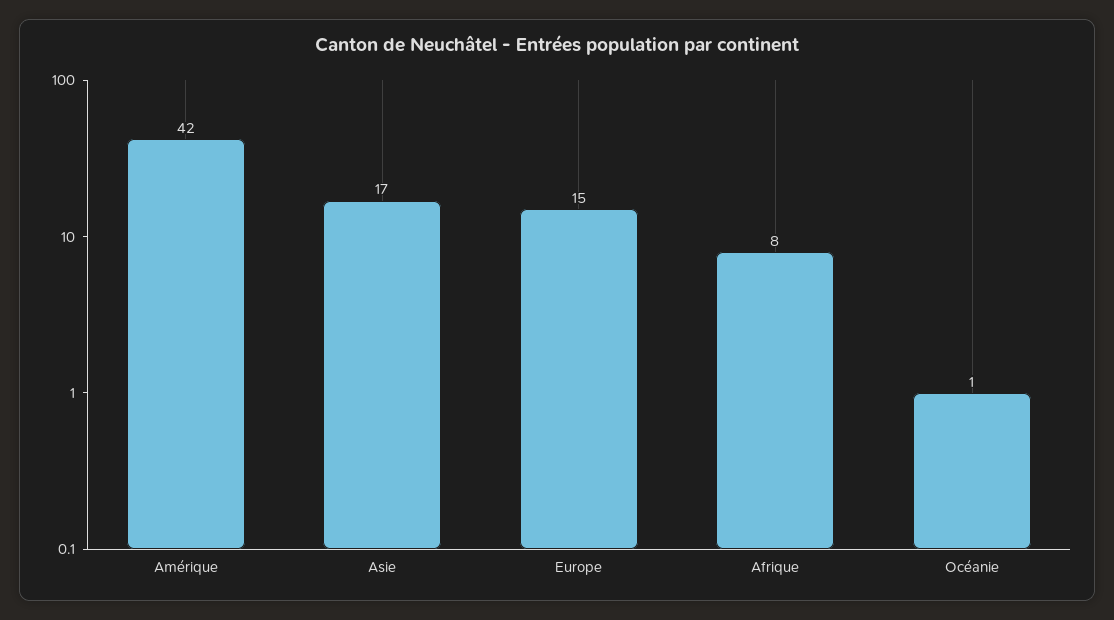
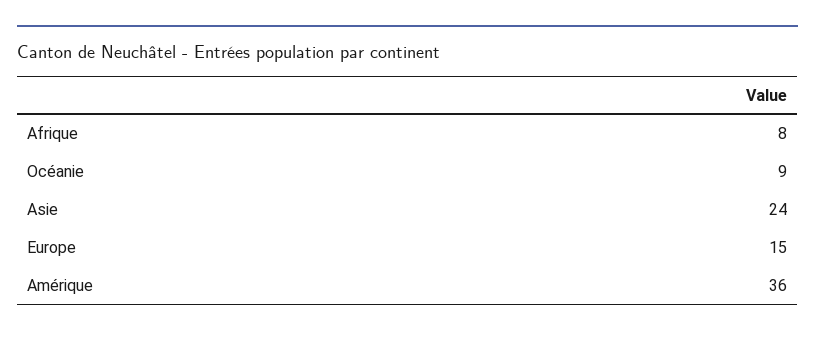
Amérique: 42 -> 36
Asie: 17 -> 24
Océanie: 1 -> 9

